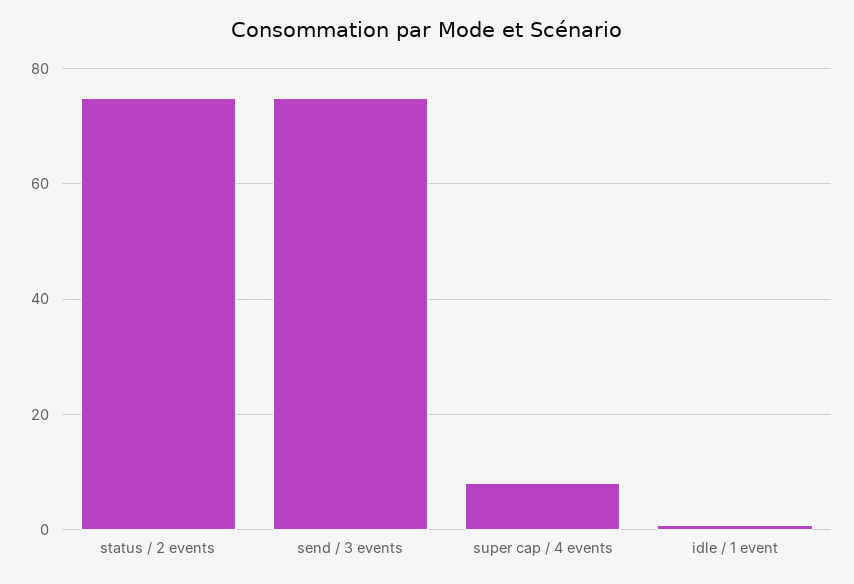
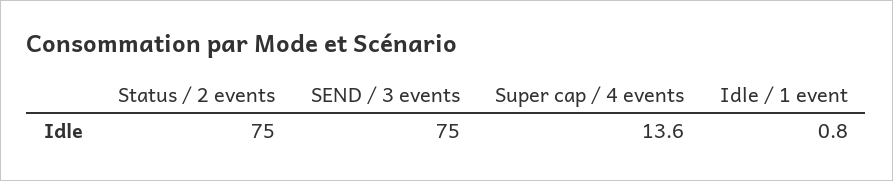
super cap / 4 events: 8 -> 13.6

